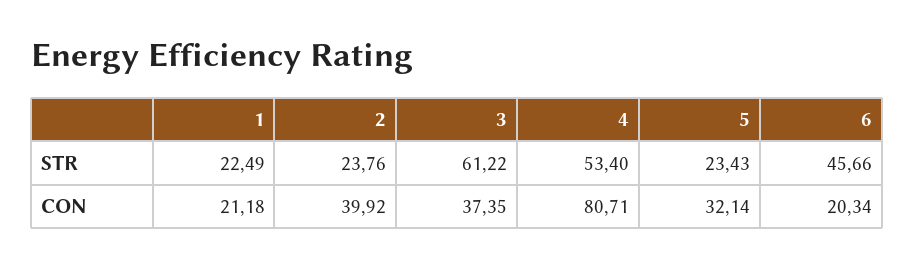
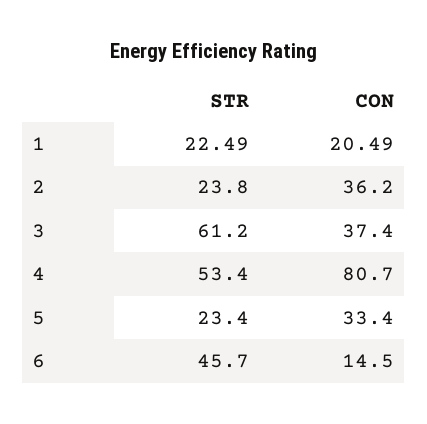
1, CON: 21.18 -> 20.49
2, CON: 39.92 -> 36.2
5, CON: 32.14 -> 33.4
6, CON: 20.34 -> 14.5

